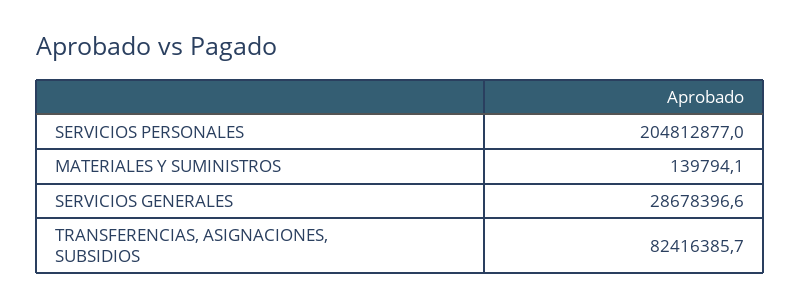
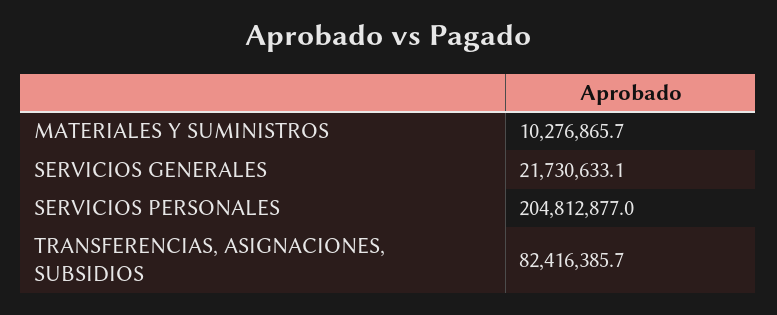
MATERIALES Y SUMINISTROS: 139794.1 -> 10276865.7
SERVICIOS GENERALES: 28678396.6 -> 21730633.1

